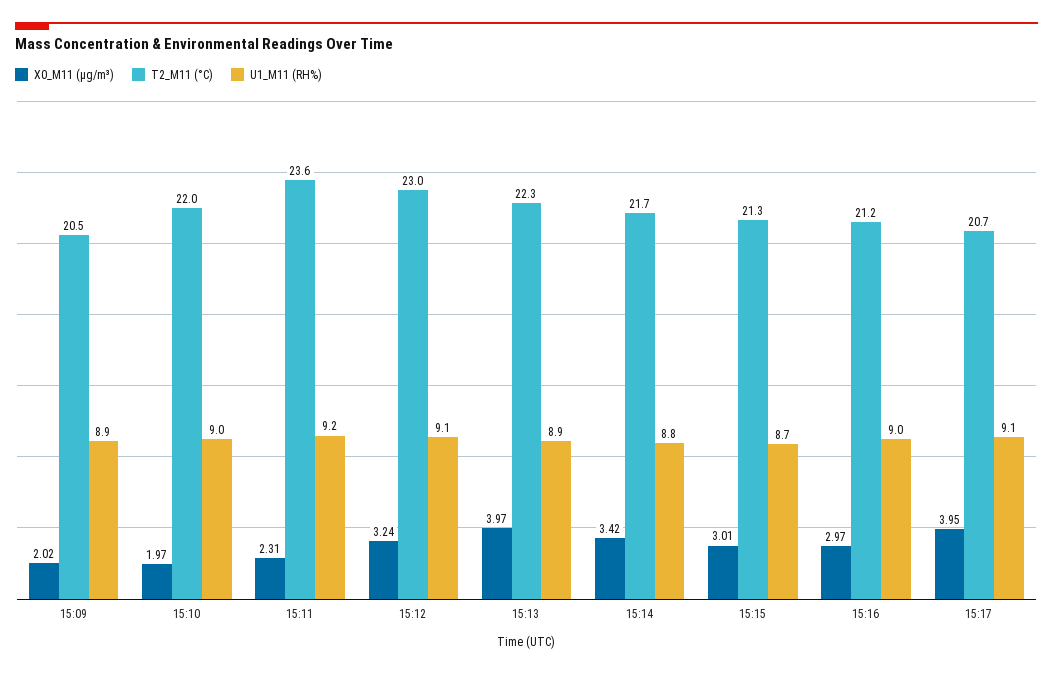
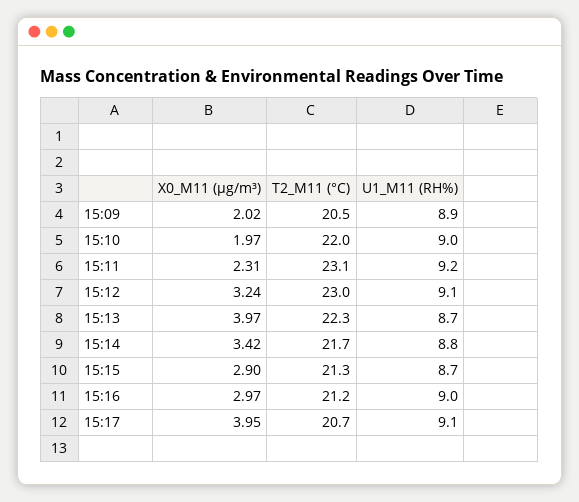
T2_M11 (°C), 15:11: 23.6 -> 23.1
U1_M11 (RH%), 15:13: 8.9 -> 8.7
X0_M11 (μg/m³), 15:15: 3.01 -> 2.9

